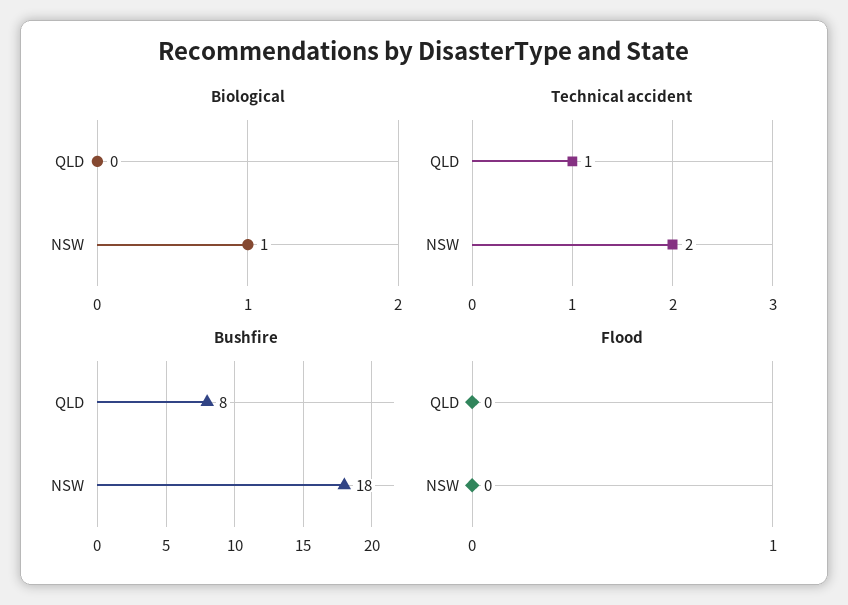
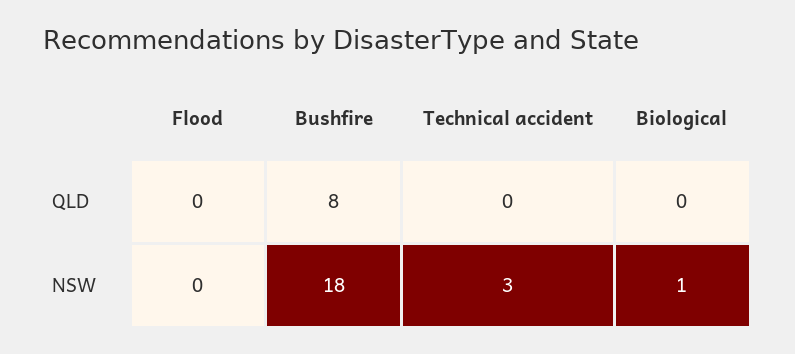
Technical accident, QLD: 1 -> 0
Technical accident, NSW: 2 -> 3

